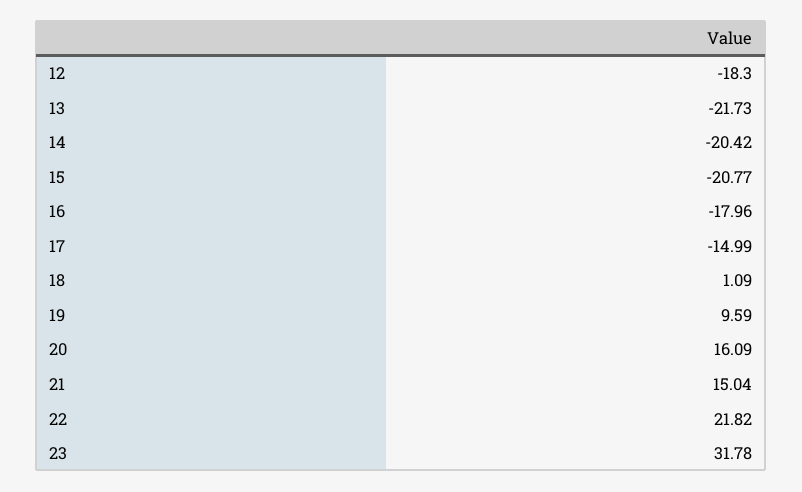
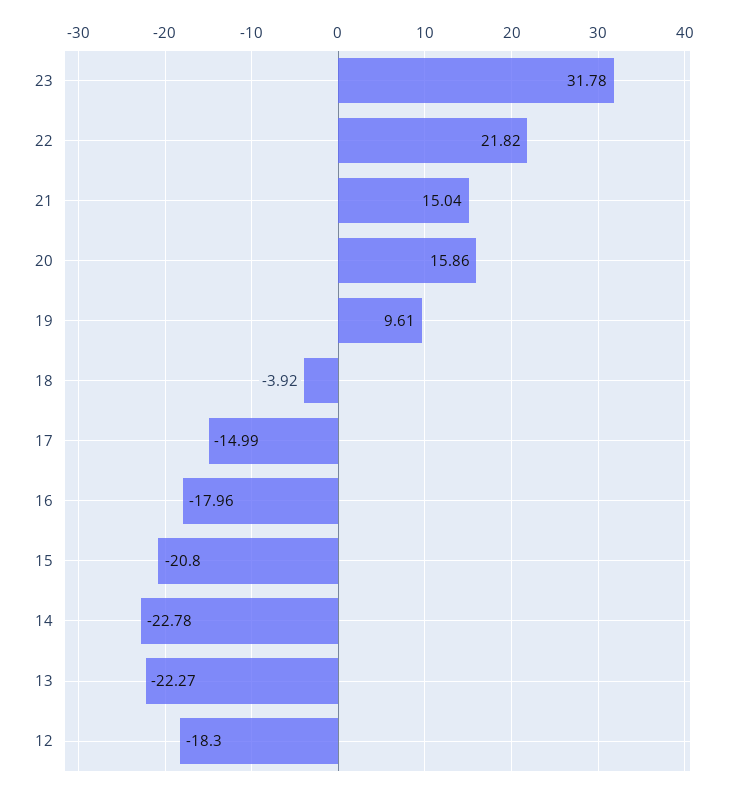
13: -21.73 -> -22.27
14: -20.42 -> -22.78
15: -20.77 -> -20.8
18: 1.09 -> -3.92
19: 9.59 -> 9.61
20: 16.09 -> 15.86

